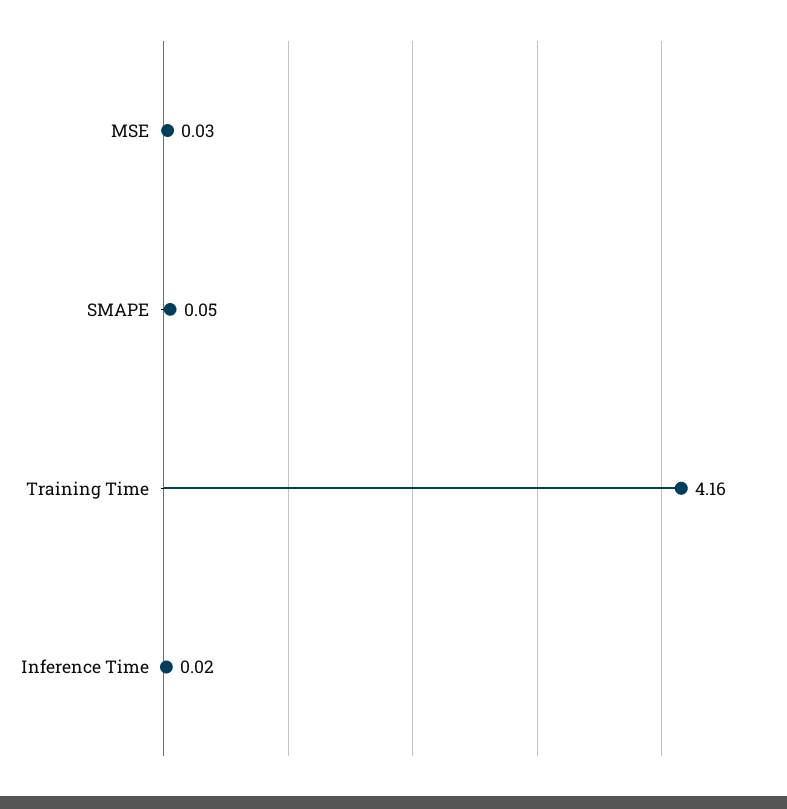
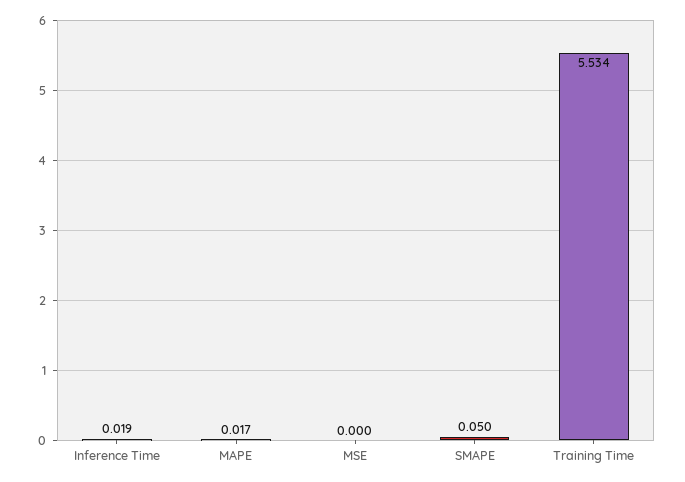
MSE: 0.03 -> 0
Training Time: 4.16 -> 5.534
MAPE: none -> 0.017

